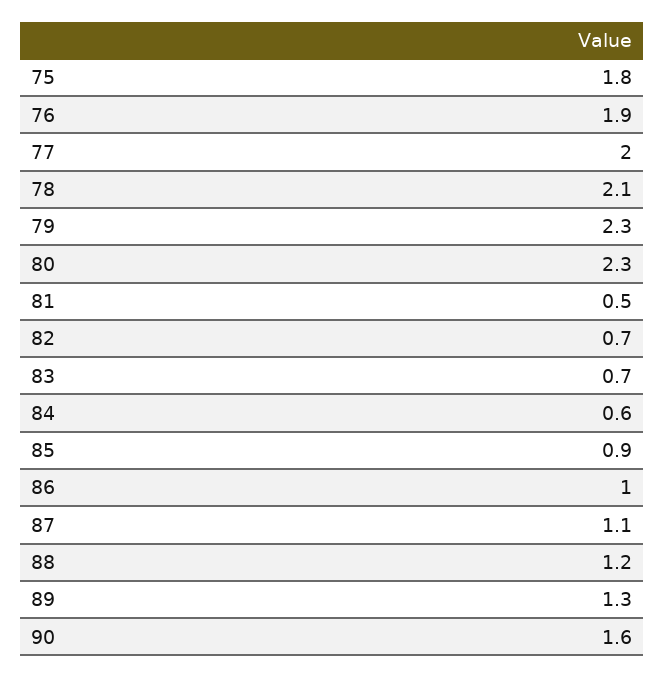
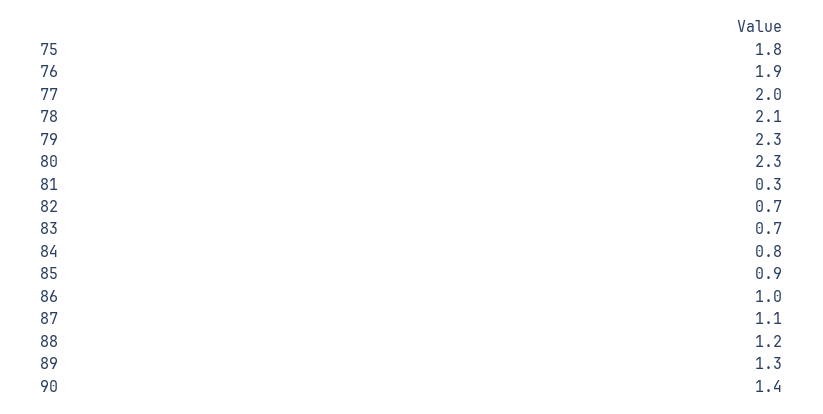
81: 0.5 -> 0.3
84: 0.6 -> 0.8
90: 1.6 -> 1.4

